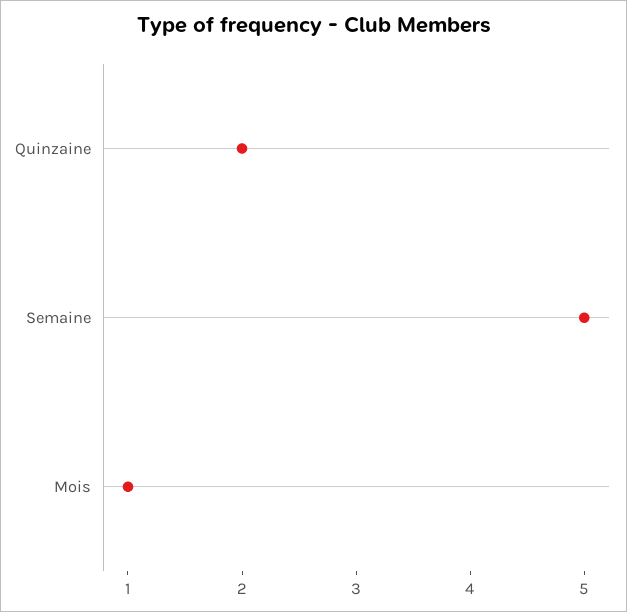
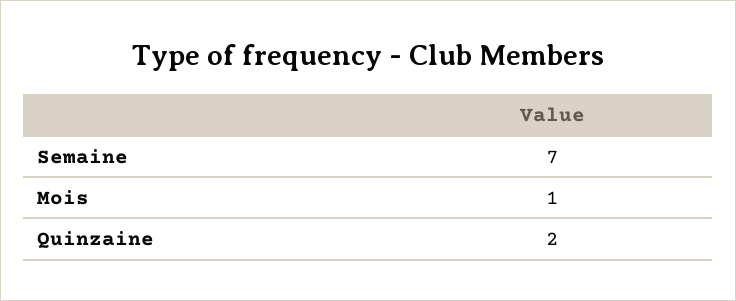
Semaine: 5 -> 7

